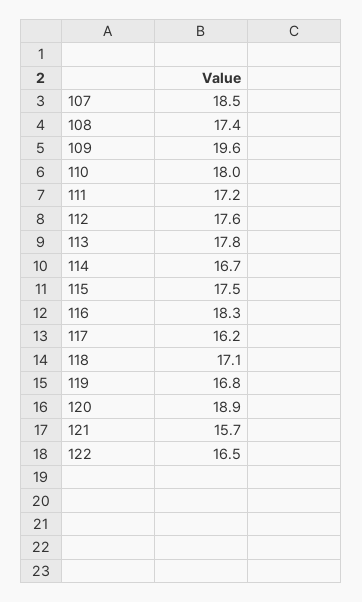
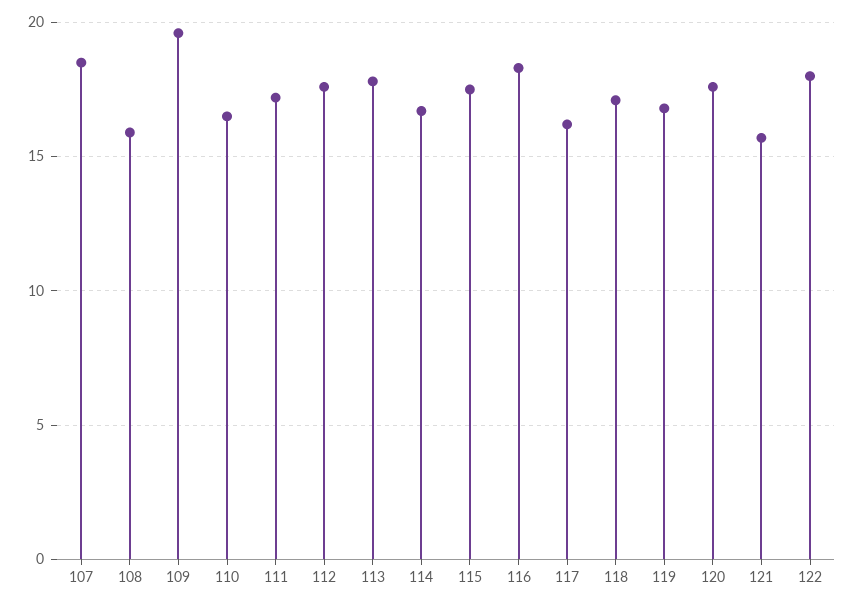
108: 17.4 -> 16
110: 18 -> 16.5
120: 18.9 -> 17.5
122: 16.5 -> 18

